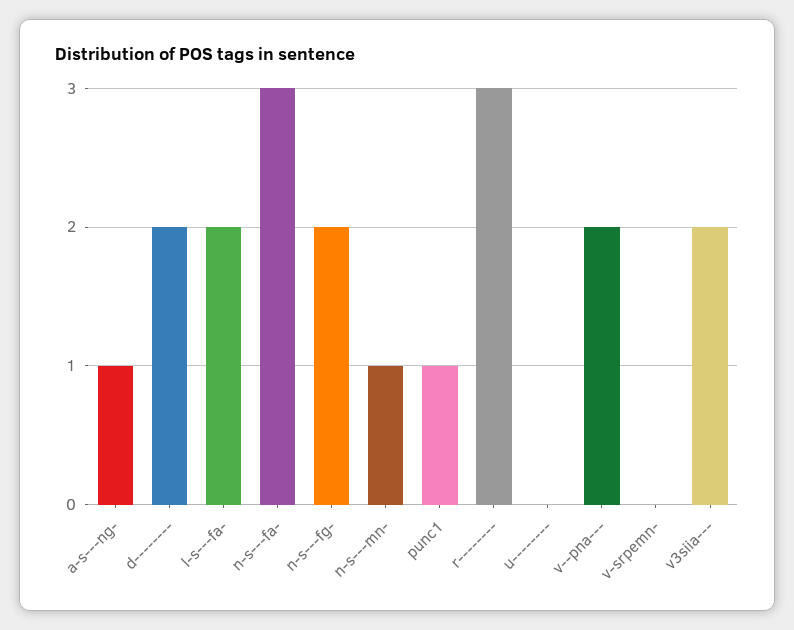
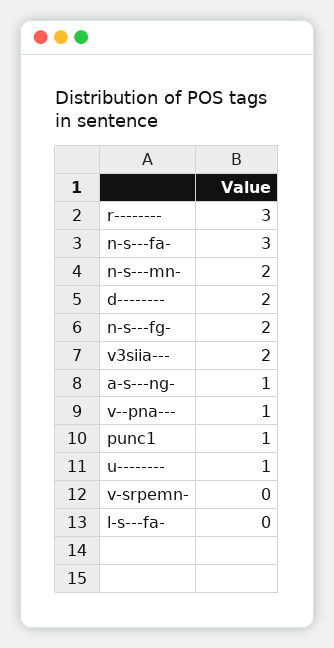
l-s---fa-: 2 -> 0
n-s---mn-: 1 -> 2
u--------: 0 -> 1
v--pna---: 2 -> 1

